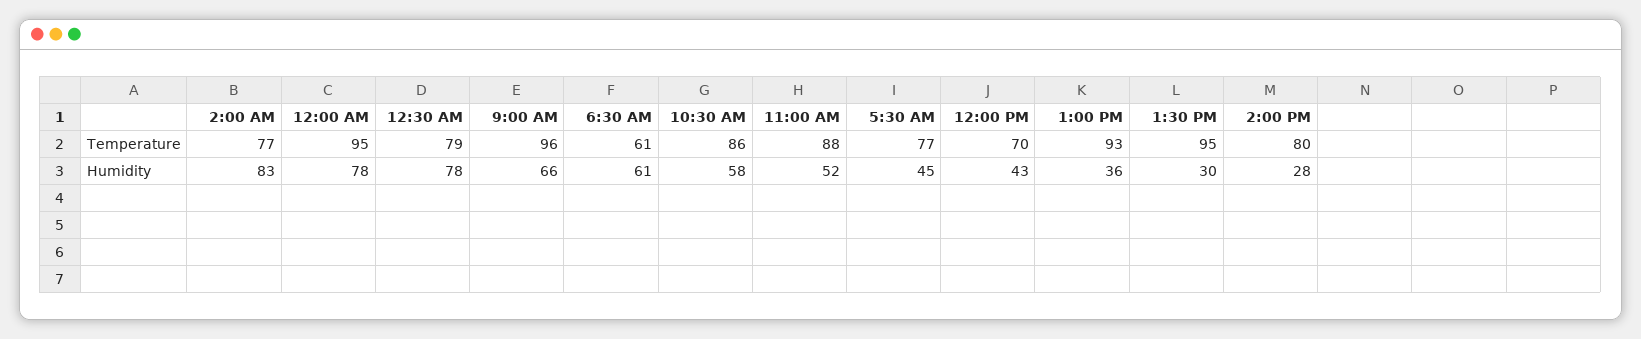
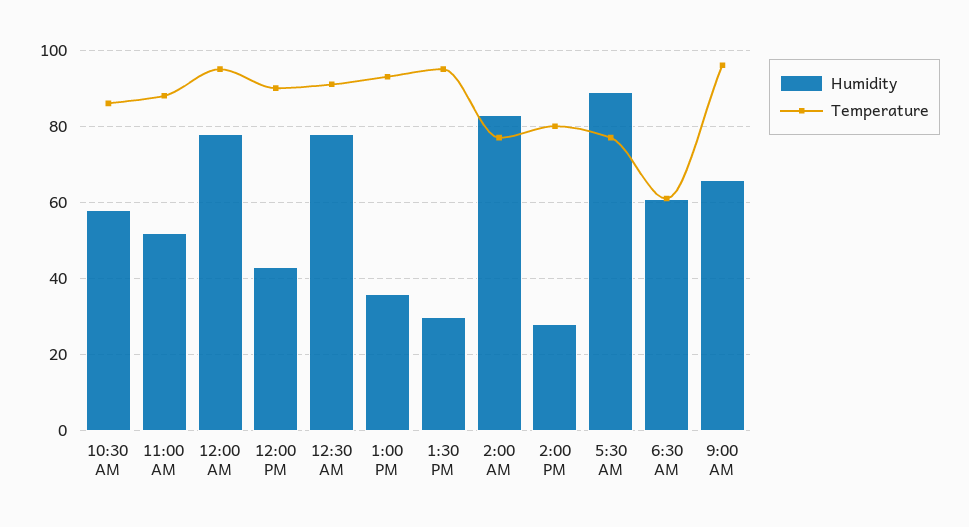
Temperature, 12:30 AM: 79 -> 90
Temperature, 12:00 PM: 70 -> 90
Humidity, 5:30 AM: 45 -> 90

